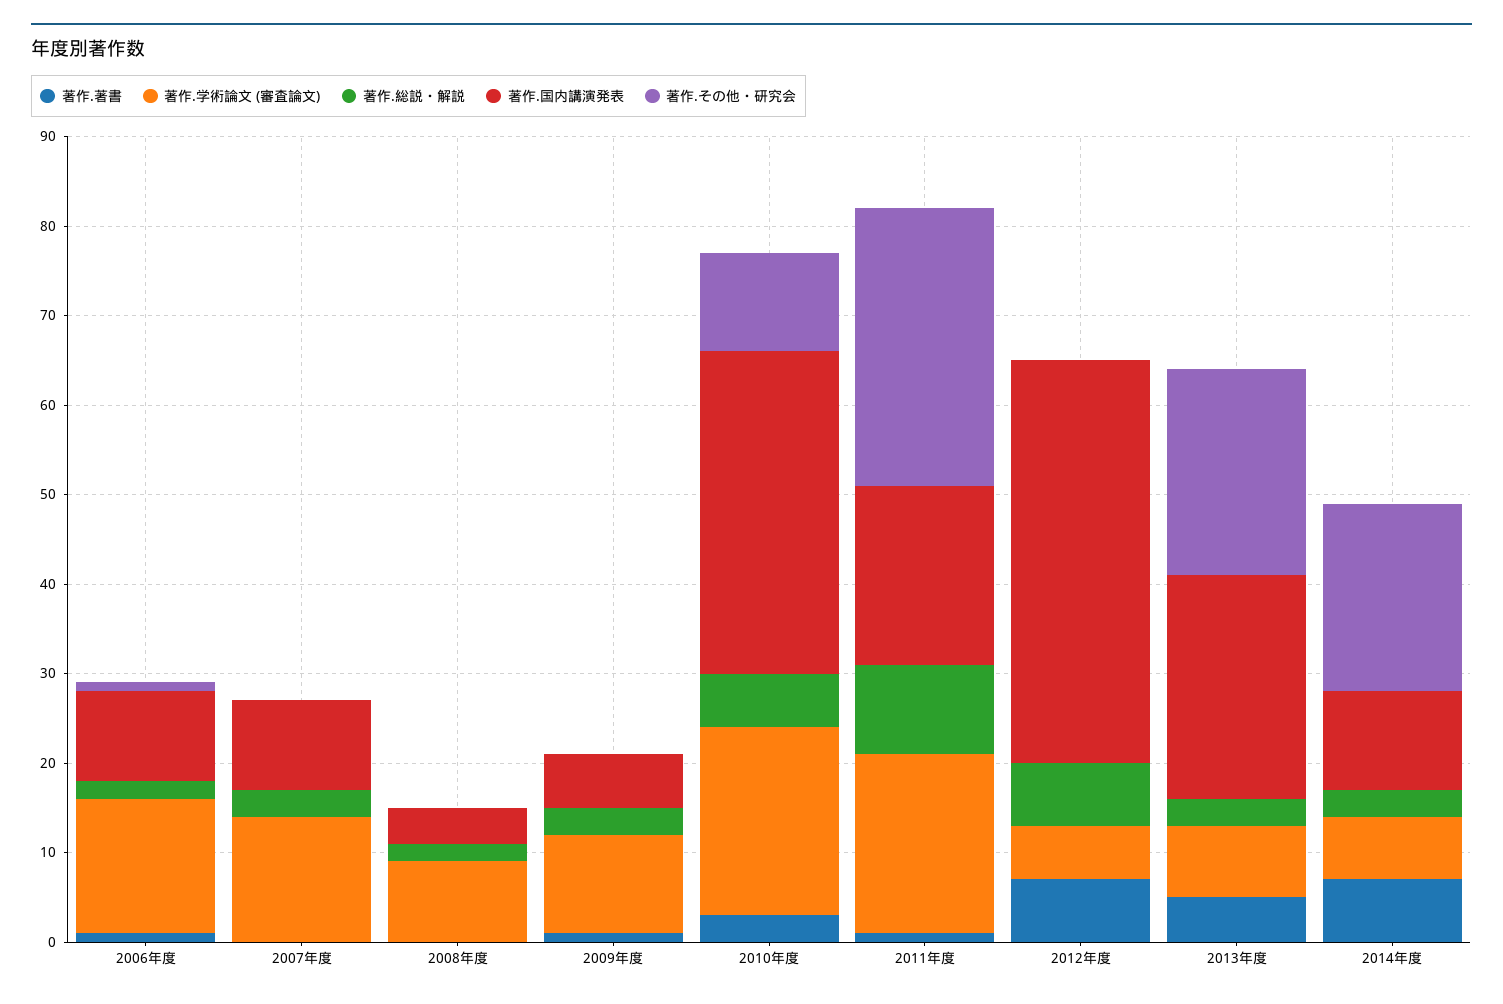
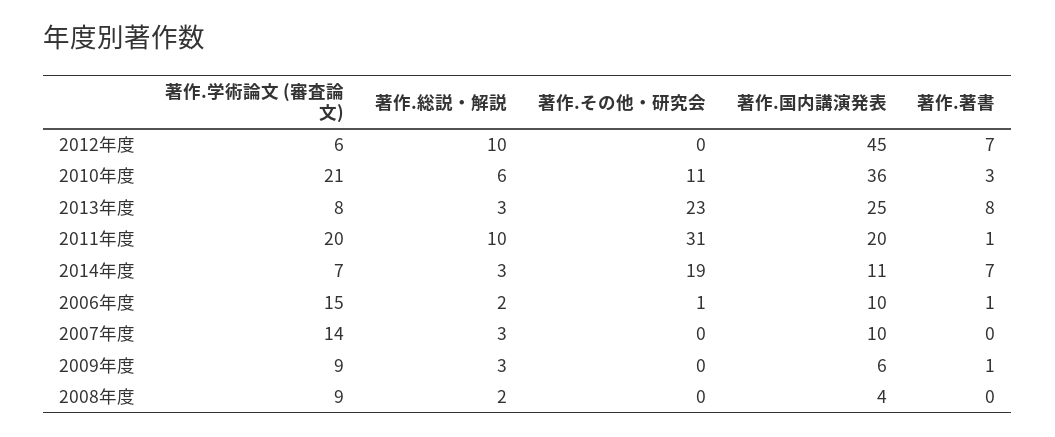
著作.学術論文 (審査論文), 2009年度: 11 -> 9
著作.総説・解説, 2012年度: 7 -> 10
著作.著書, 2013年度: 5 -> 8
著作.その他・研究会, 2014年度: 21 -> 19

